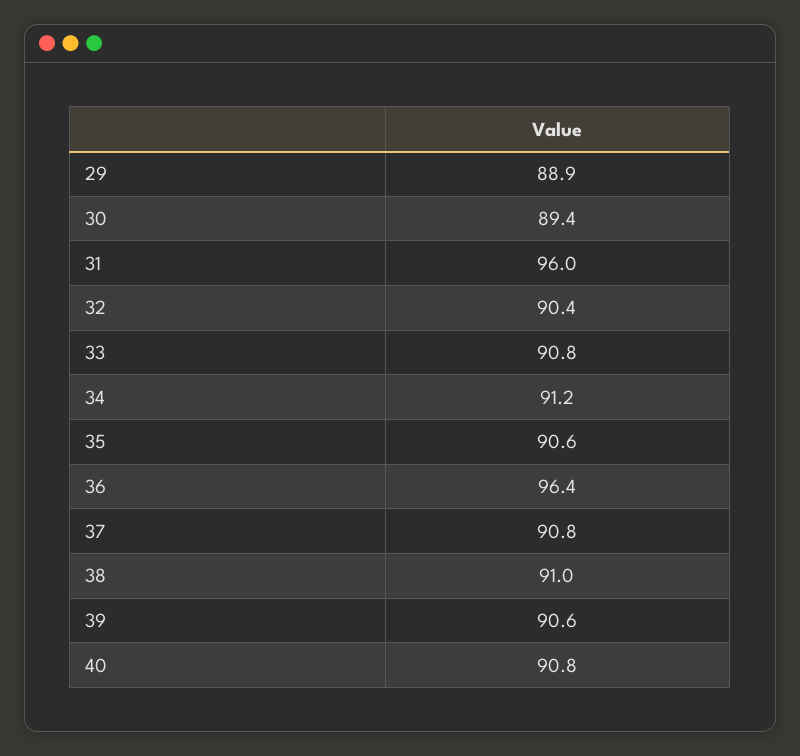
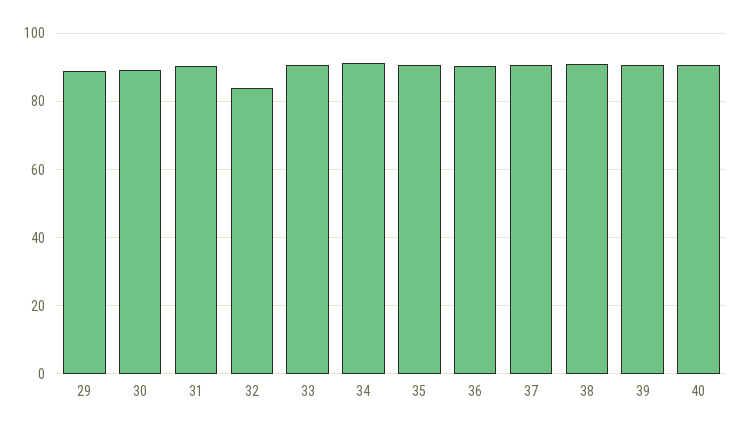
31: 96 -> 90
32: 90.4 -> 84
36: 96.4 -> 90

